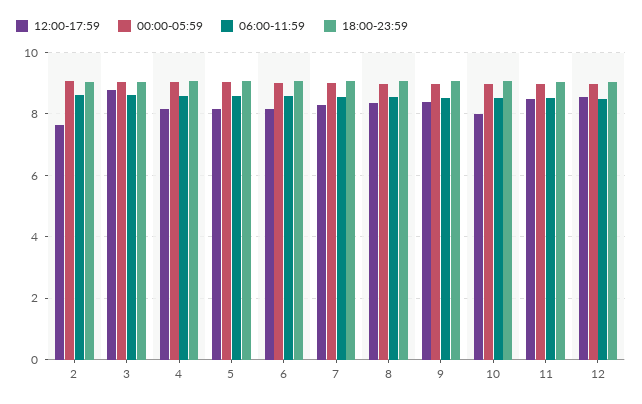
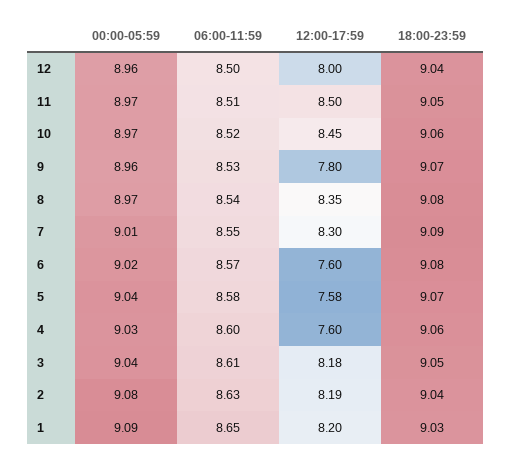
12:00-17:59, 2: 7.6 -> 8.19
12:00-17:59, 3: 8.8 -> 8.18
12:00-17:59, 4: 8.2 -> 7.6
12:00-17:59, 5: 8.2 -> 7.58
12:00-17:59, 6: 8.2 -> 7.6
12:00-17:59, 9: 8.4 -> 7.8
12:00-17:59, 10: 8 -> 8.45
12:00-17:59, 12: 8.6 -> 8
00:00-05:59, 1: none -> 9.09
06:00-11:59, 1: none -> 8.65
12:00-17:59, 1: none -> 8.2
18:00-23:59, 1: none -> 9.03

